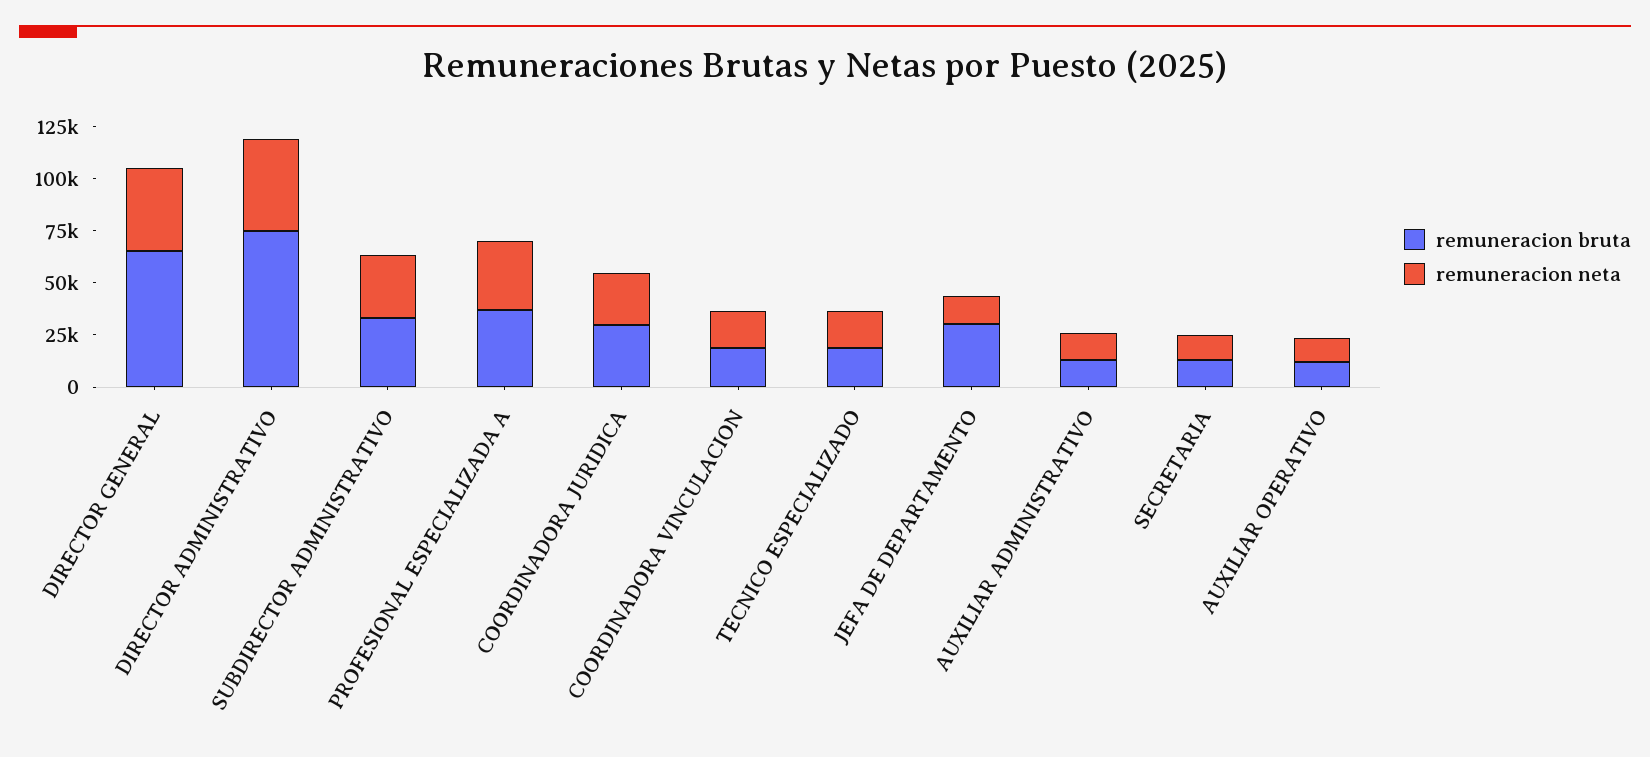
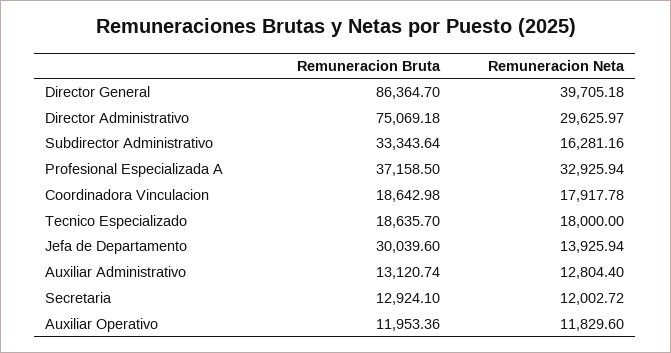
remuneracion bruta, DIRECTOR GENERAL: 65000 -> 86364.7
remuneracion neta, DIRECTOR ADMINISTRATIVO: 45000 -> 29625.97
remuneracion neta, SUBDIRECTOR ADMINISTRATIVO: 30000 -> 16281.16
remuneracion bruta, COORDINADORA JURIDICA: 30000 -> none
remuneracion neta, COORDINADORA JURIDICA: 25000 -> none

